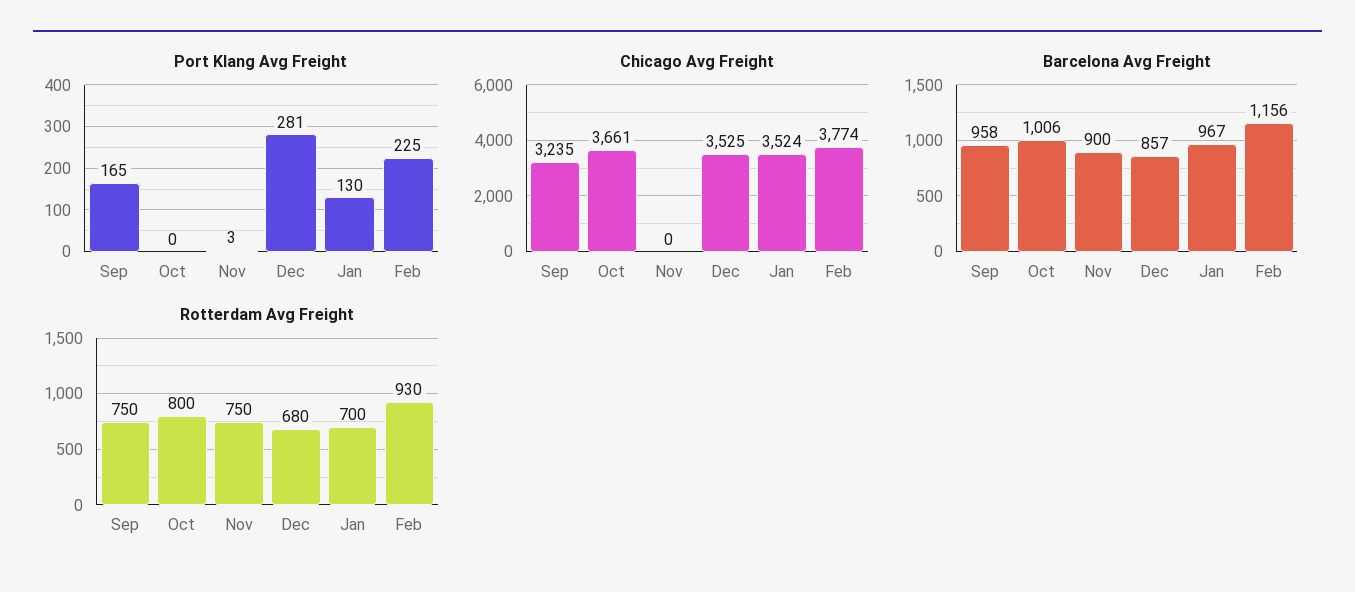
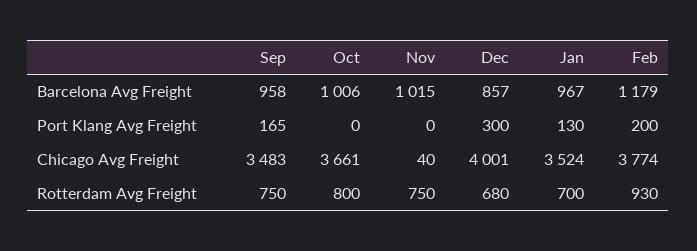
Port Klang Avg Freight, Nov: 3 -> 0
Port Klang Avg Freight, Dec: 281 -> 300
Port Klang Avg Freight, Feb: 225 -> 200
Chicago Avg Freight, Sep: 3235 -> 3483
Chicago Avg Freight, Nov: 0 -> 40
Chicago Avg Freight, Dec: 3525 -> 4001
Barcelona Avg Freight, Nov: 900 -> 1015
Barcelona Avg Freight, Feb: 1156 -> 1179

